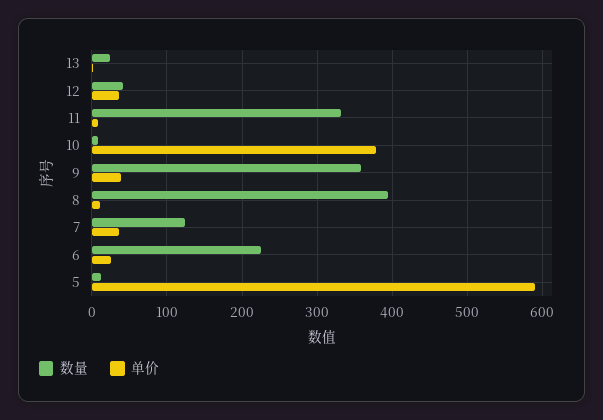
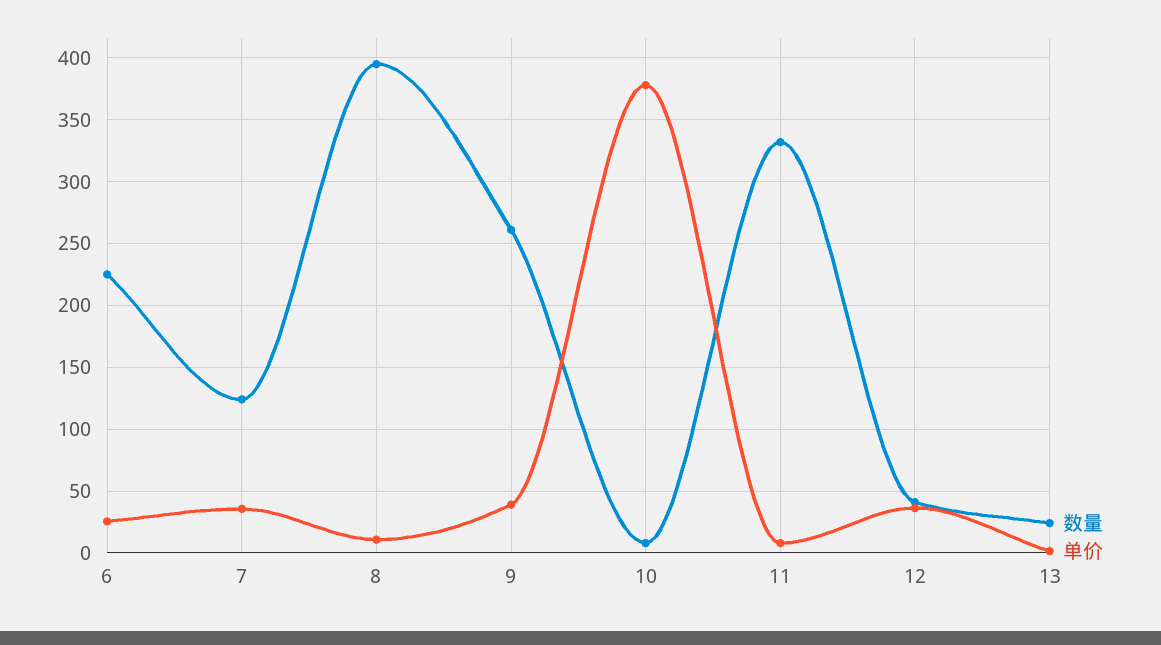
数量, 9: 360 -> 260
数量, 5: 10 -> none
单价, 5: 590 -> none

